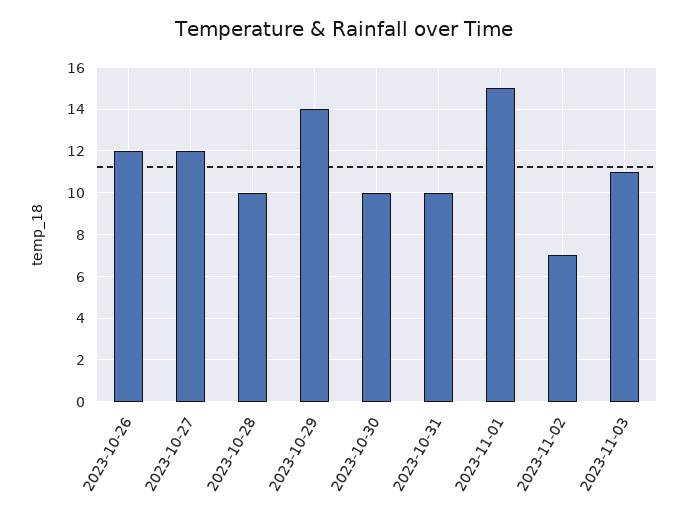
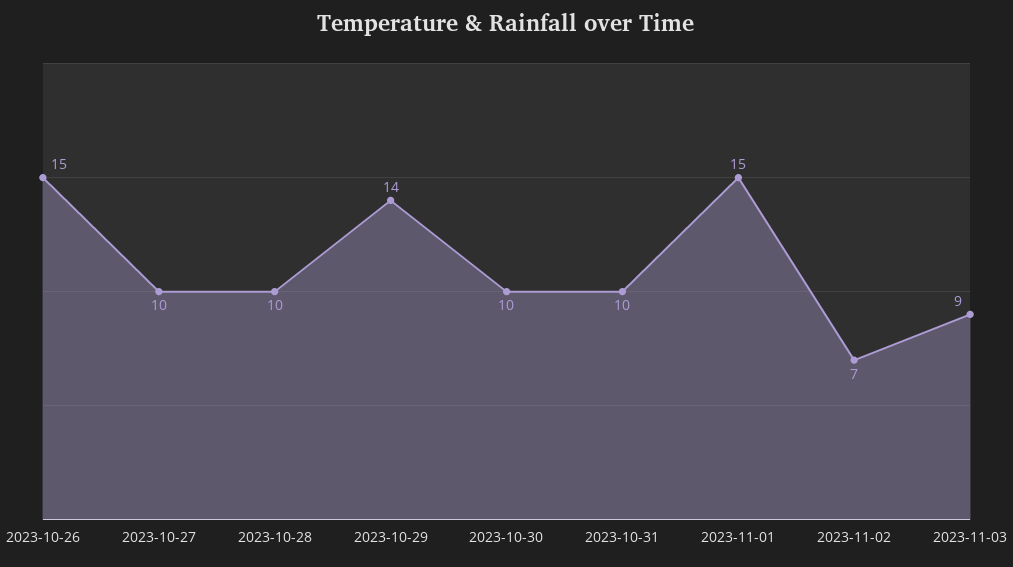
2023-10-26: 12 -> 15
2023-10-27: 12 -> 10
2023-11-03: 11 -> 9

